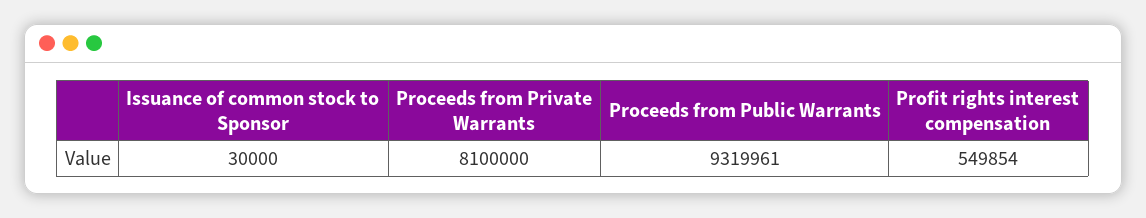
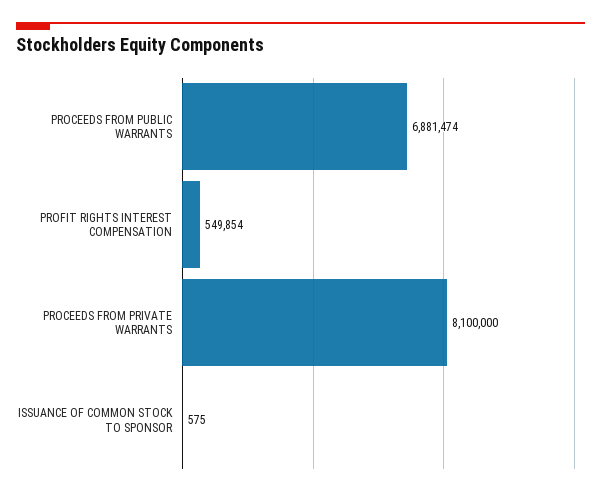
Issuance of common stock to Sponsor: 30000 -> 575
Proceeds from Public Warrants: 9319961 -> 6881474

